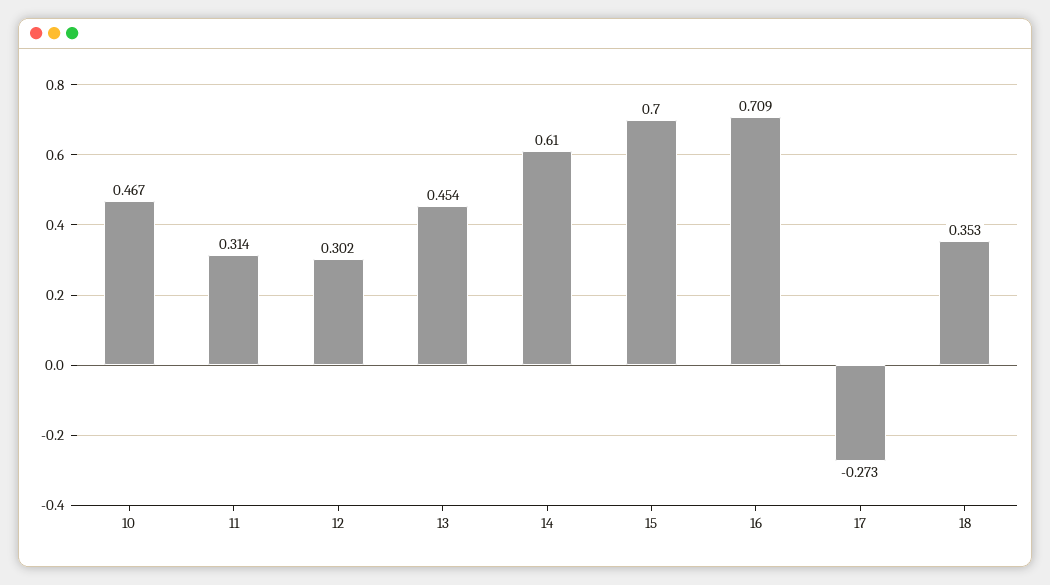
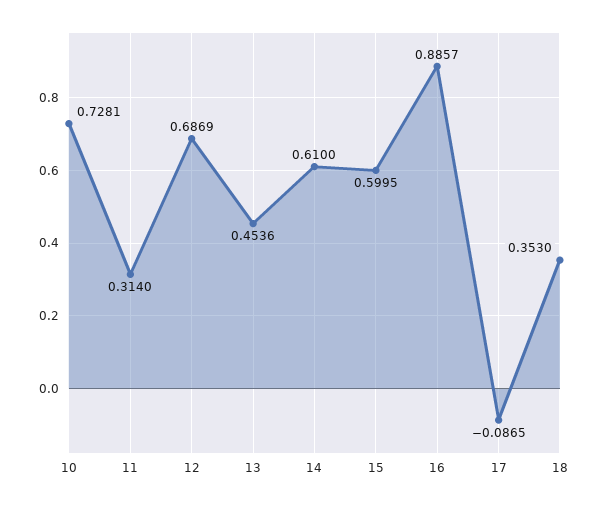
10: 0.467 -> 0.7281
12: 0.302 -> 0.6869
15: 0.7 -> 0.5995
16: 0.709 -> 0.8857
17: -0.273 -> -0.0865

